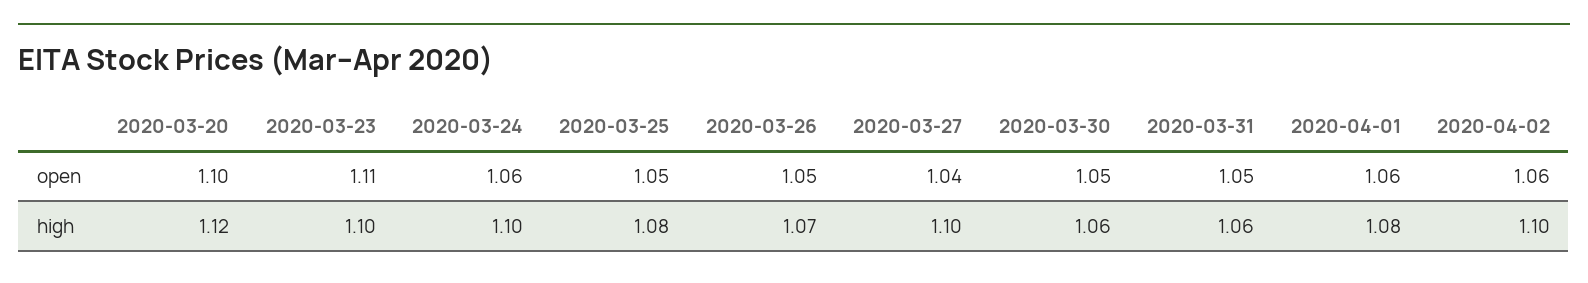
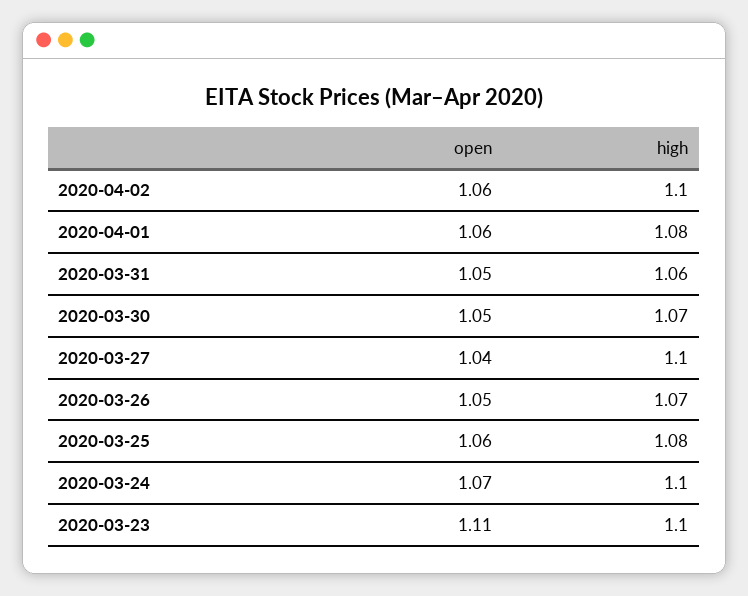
2020-03-20, open: 1.1 -> none
2020-03-24, open: 1.06 -> 1.07
2020-03-25, open: 1.05 -> 1.06
2020-03-20, high: 1.12 -> none
2020-03-30, high: 1.06 -> 1.07

